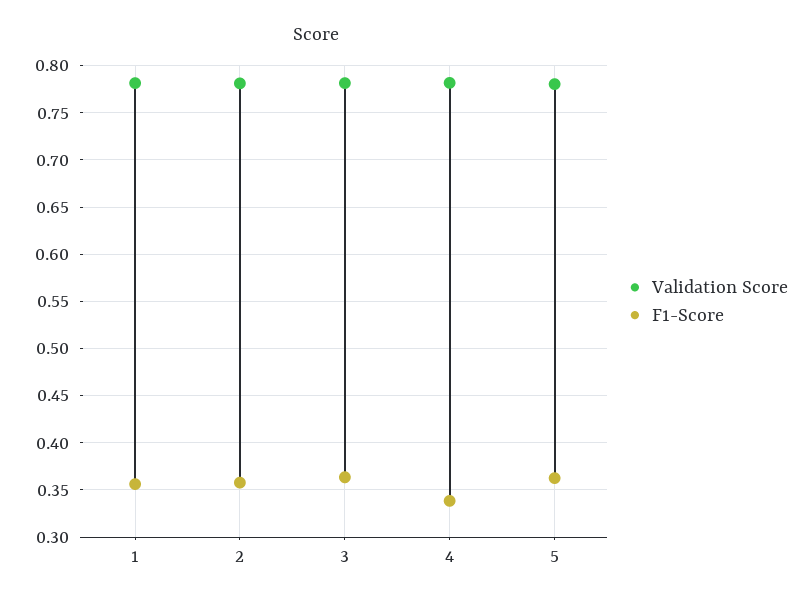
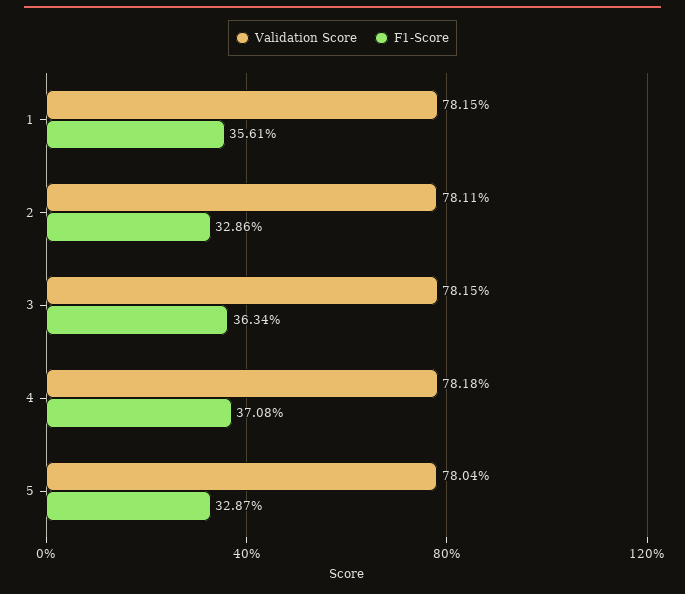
F1-Score, 2: 0.36 -> 0.3286
F1-Score, 4: 0.34 -> 0.3708
F1-Score, 5: 0.36 -> 0.3287

